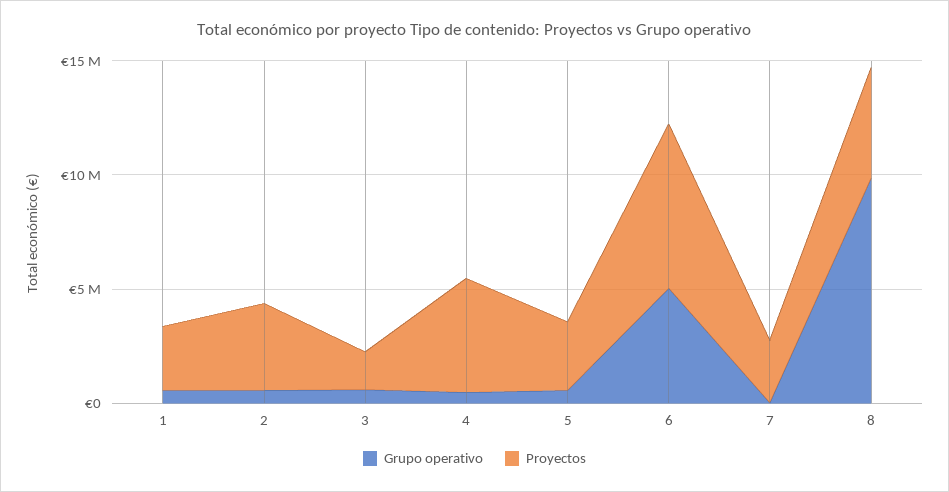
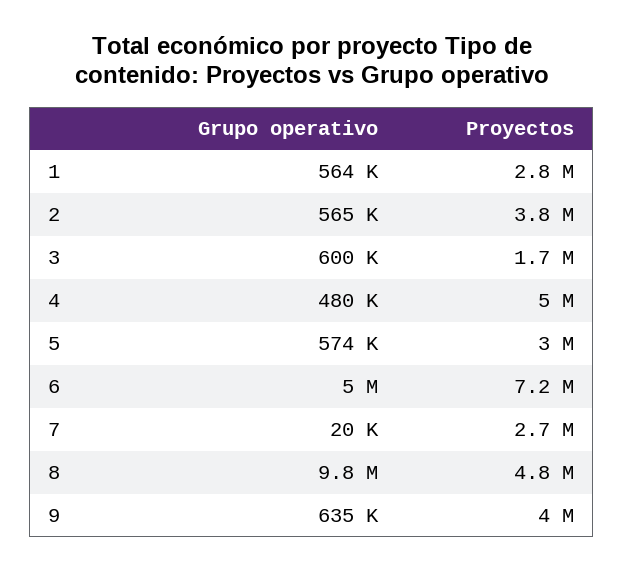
Grupo operativo, 9: none -> 635000
Proyectos, 9: none -> 4000000

